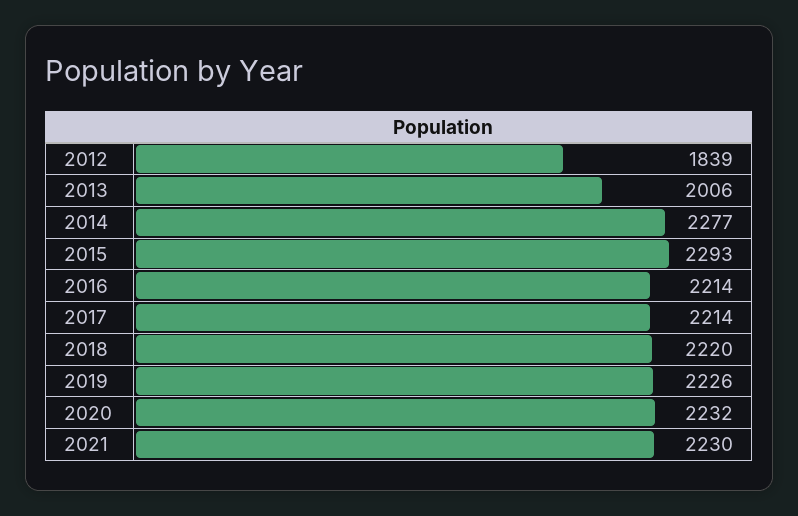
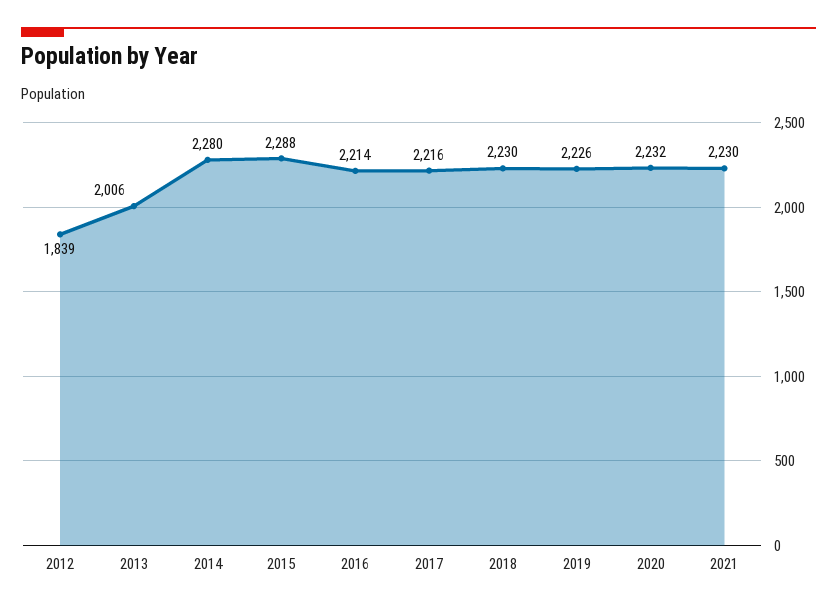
2014: 2277 -> 2280
2015: 2293 -> 2288
2017: 2214 -> 2216
2018: 2220 -> 2230

